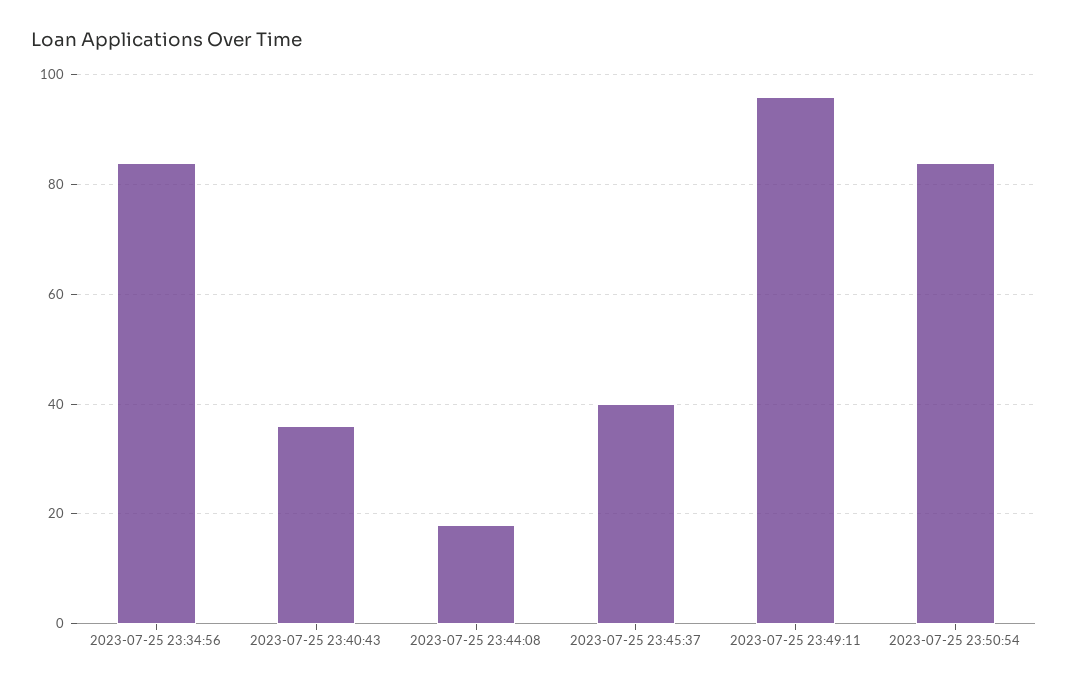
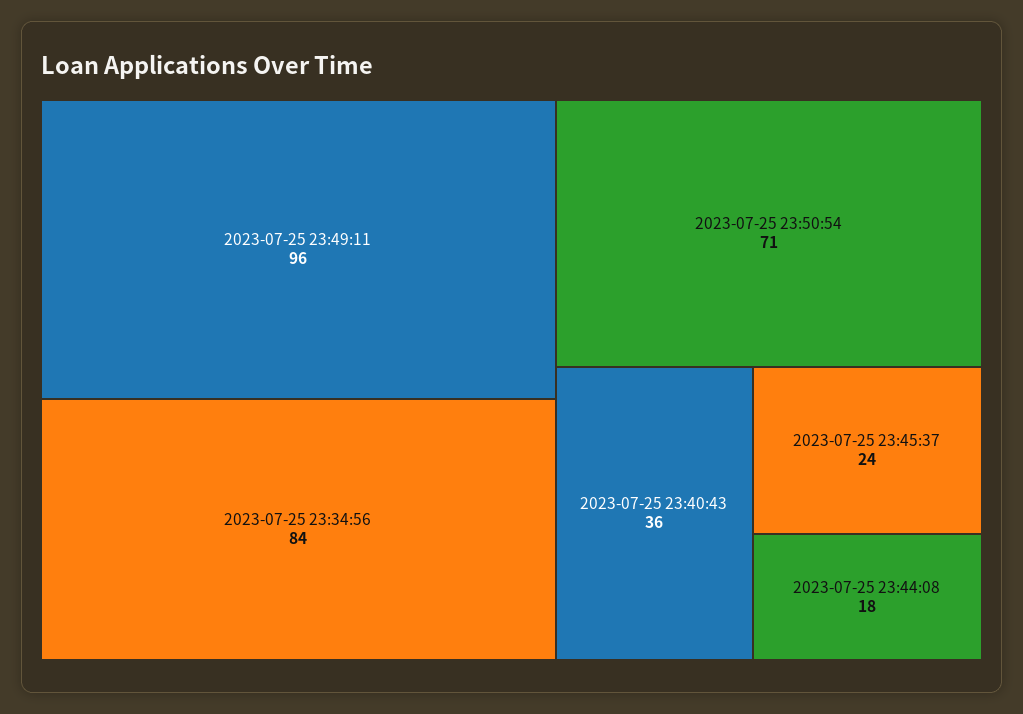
2023-07-25 23:45:37: 40 -> 24
2023-07-25 23:50:54: 85 -> 71

